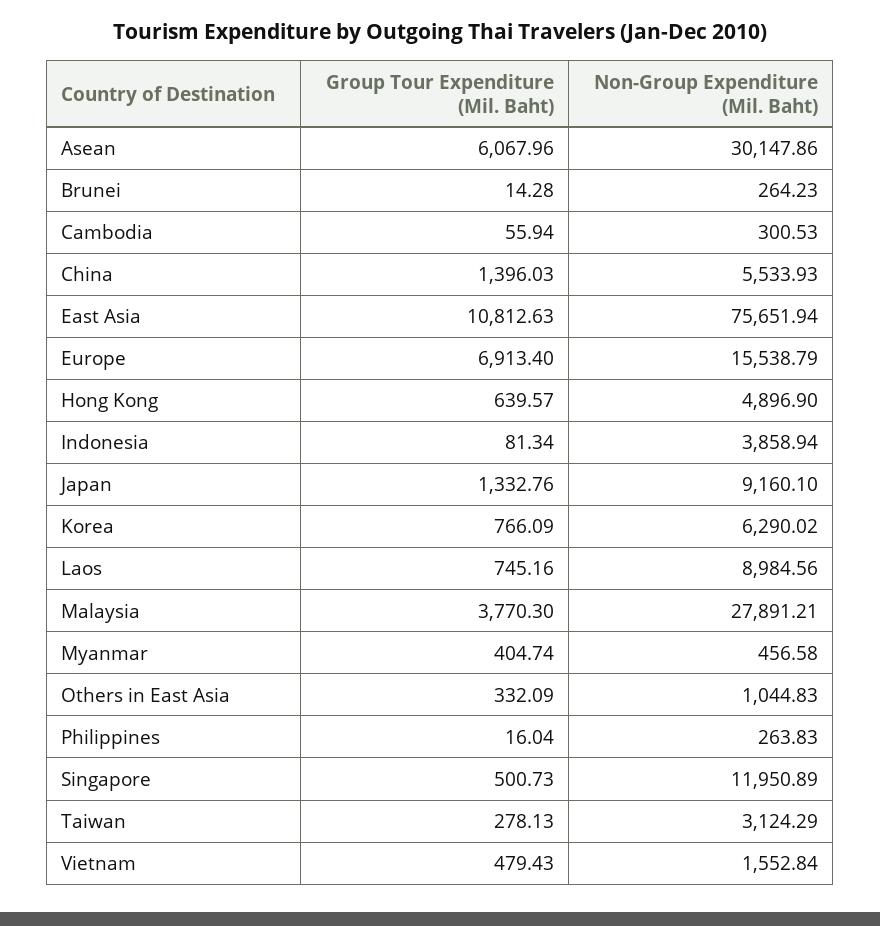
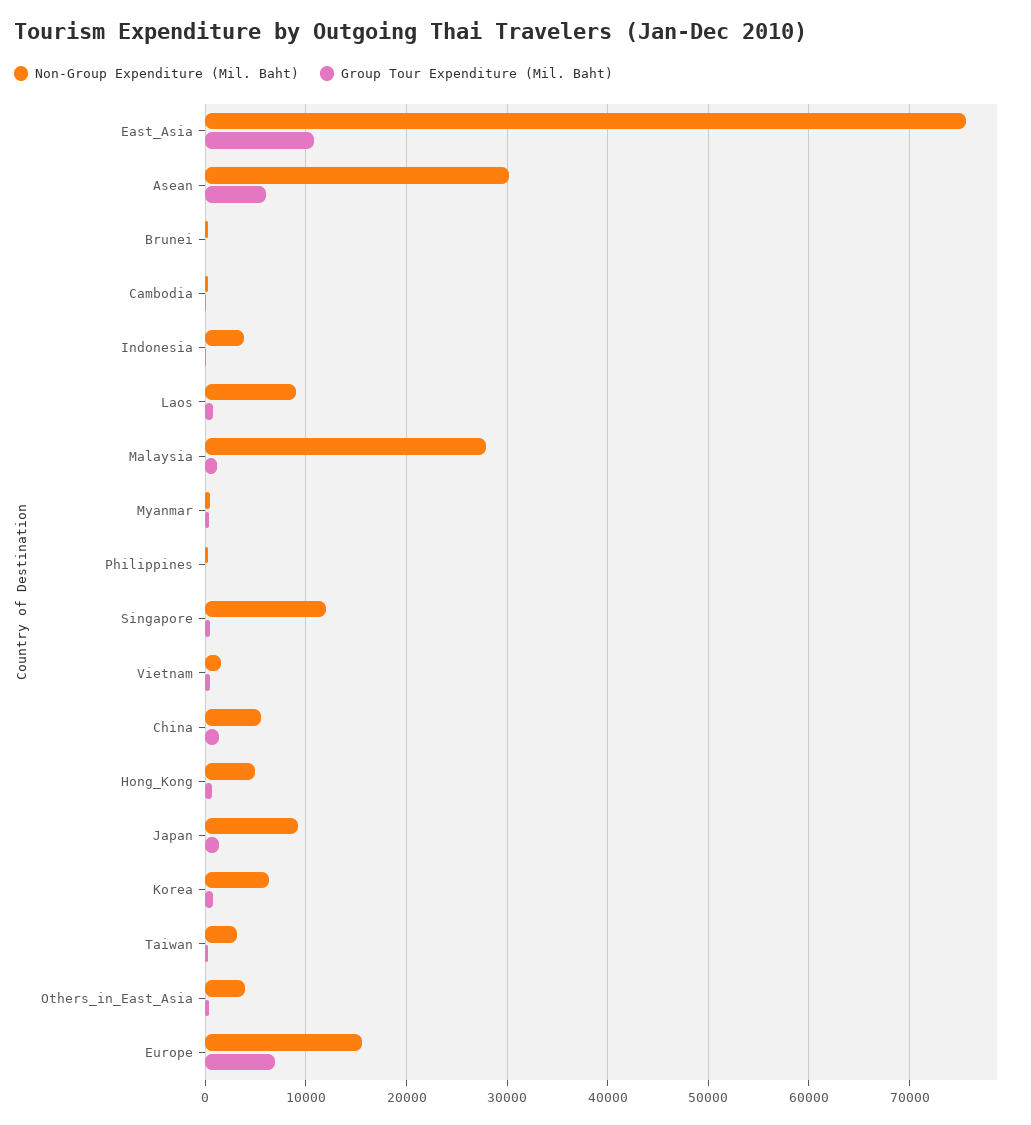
Group Tour Expenditure (Mil. Baht), Malaysia: 3770.3 -> 1000
Non-Group Expenditure (Mil. Baht), Others in East Asia: 1044.83 -> 4000

